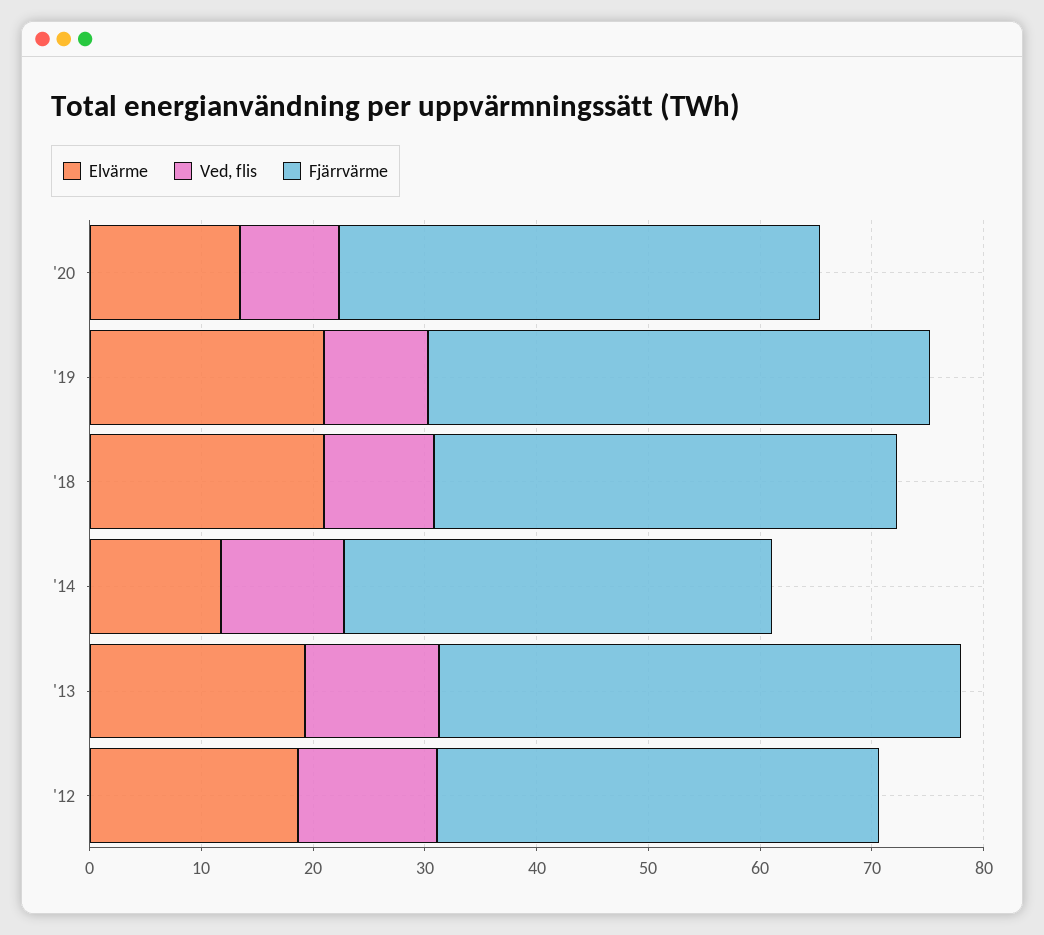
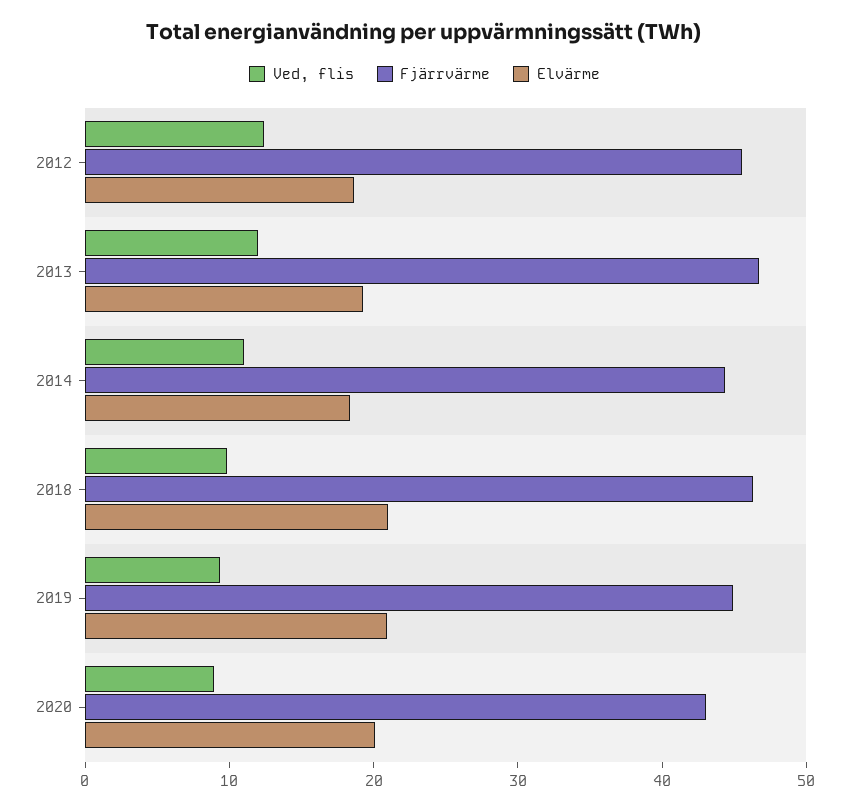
Elvärme, '20: 14 -> 20
Fjärrvärme, '18: 42 -> 46
Elvärme, '14: 12 -> 18
Fjärrvärme, '14: 38 -> 44
Fjärrvärme, '12: 40 -> 46

